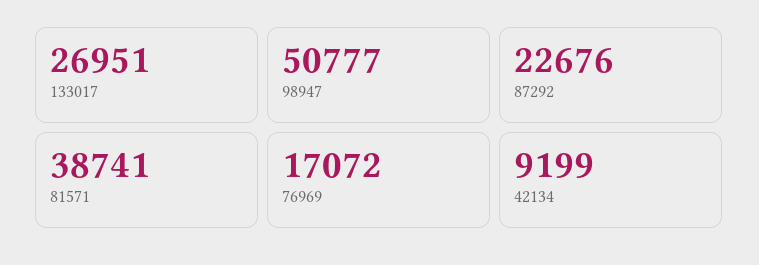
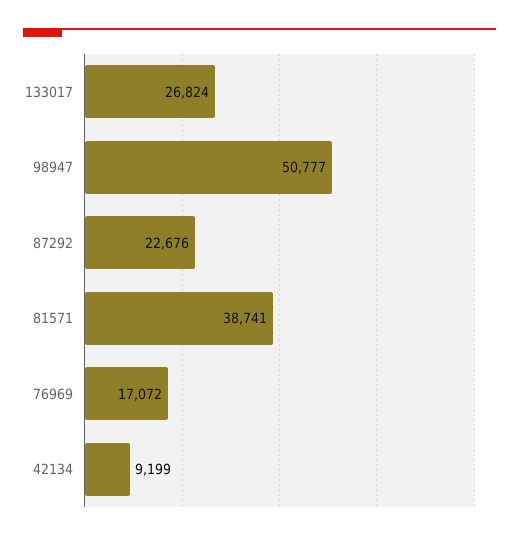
133017: 26951 -> 26824

